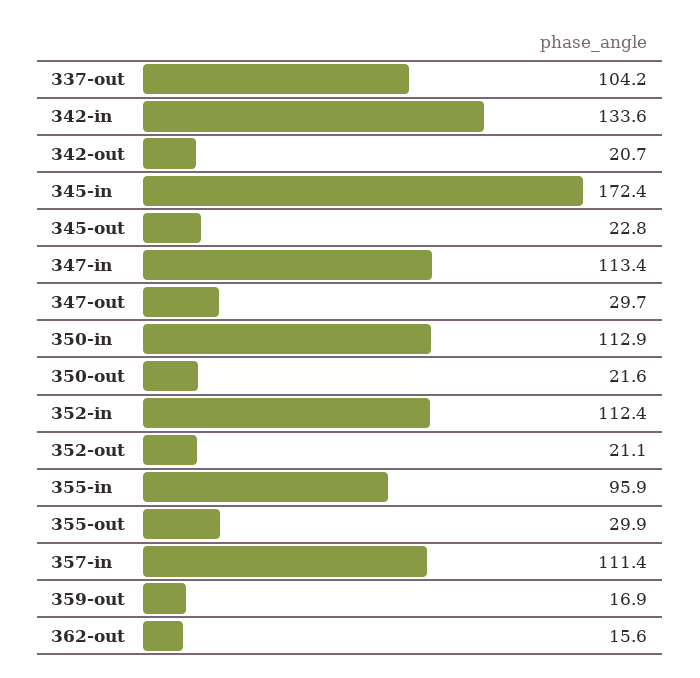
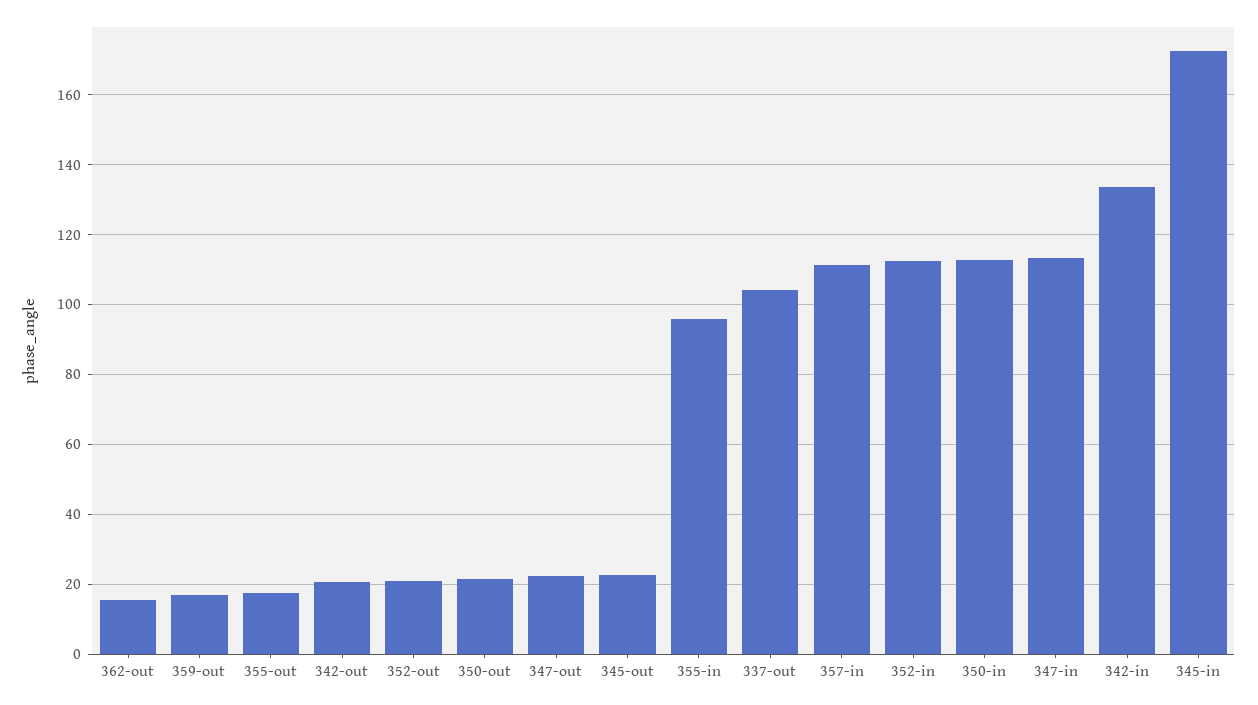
347-out: 29.7 -> 22
355-out: 29.9 -> 18

